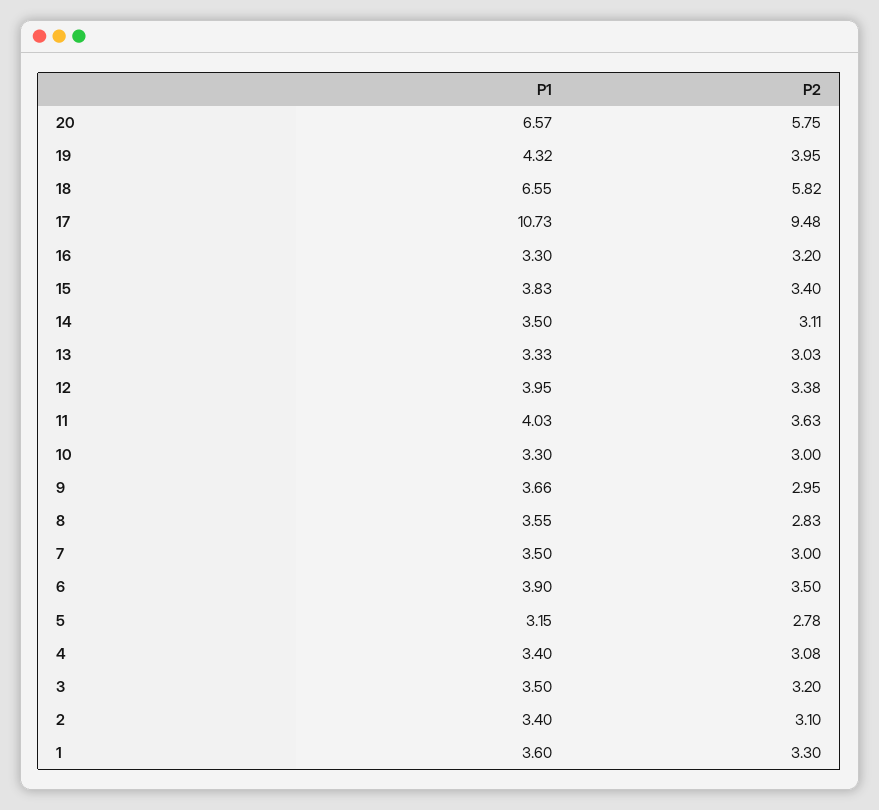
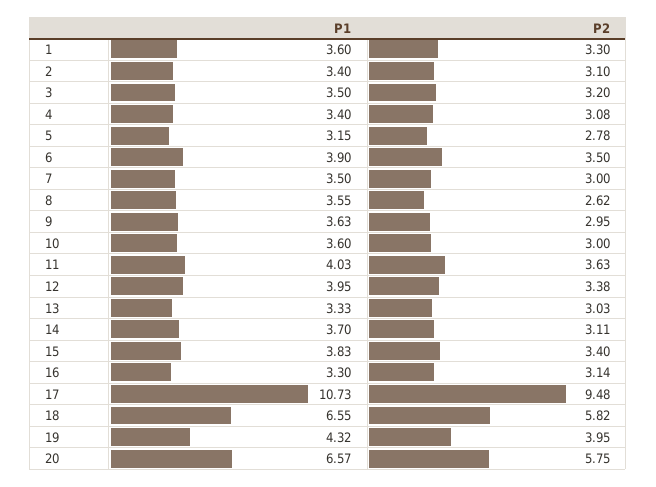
P2, 16: 3.2 -> 3.14
P1, 14: 3.5 -> 3.7
P1, 10: 3.3 -> 3.6
P1, 9: 3.66 -> 3.63
P2, 8: 2.83 -> 2.62

